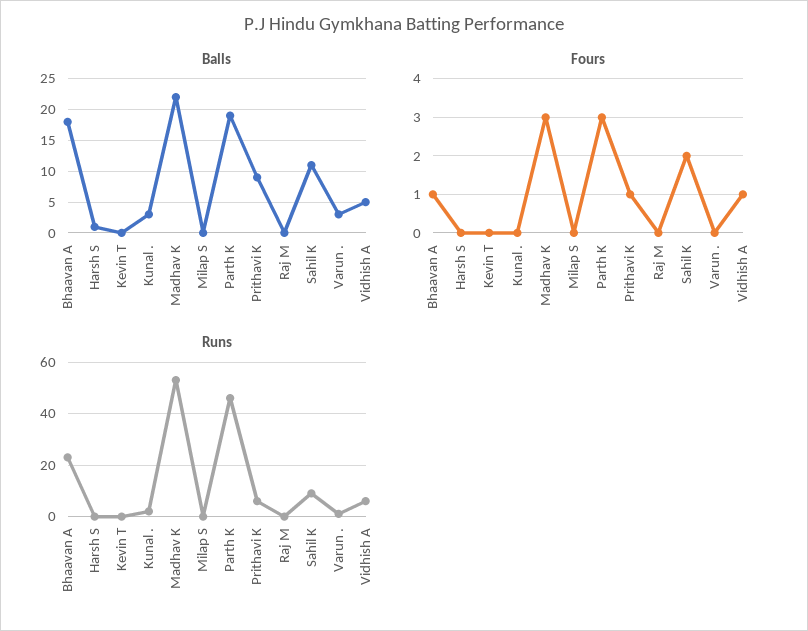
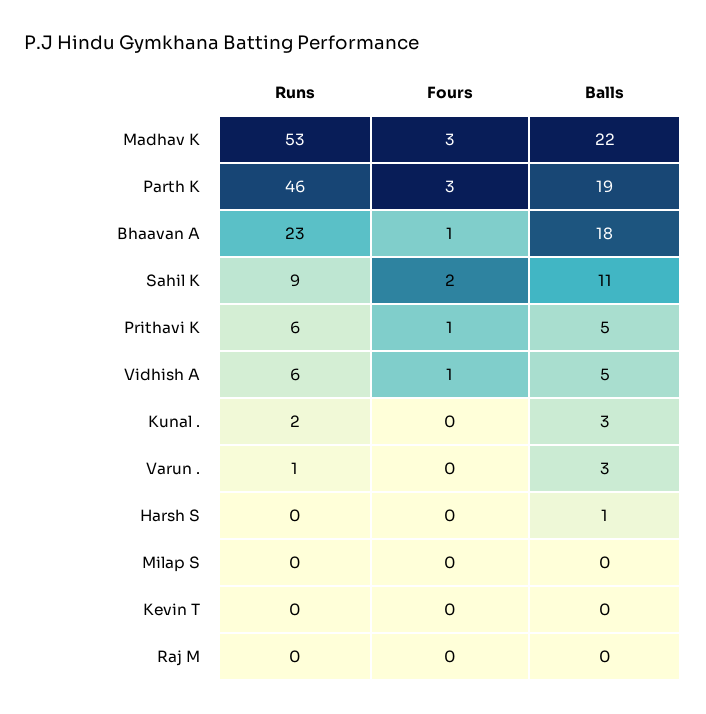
Balls, Prithavi K: 9 -> 5

